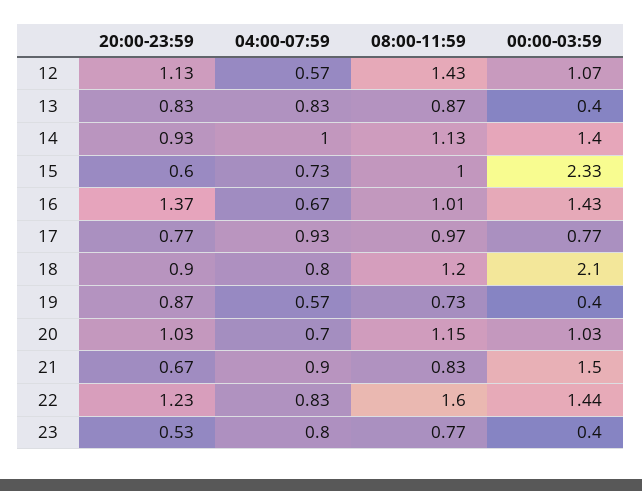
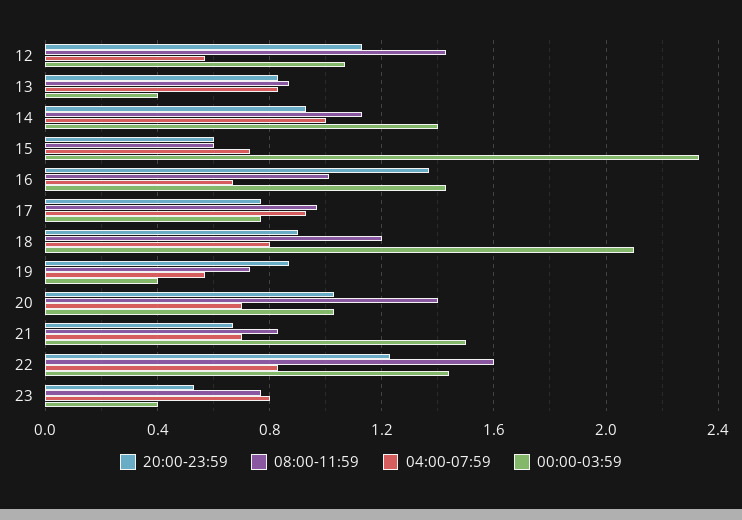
08:00-11:59, 15: 1 -> 0.6
08:00-11:59, 20: 1.15 -> 1.4
04:00-07:59, 21: 0.9 -> 0.7

